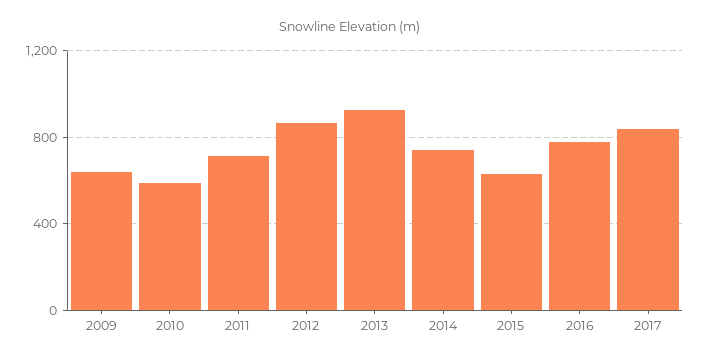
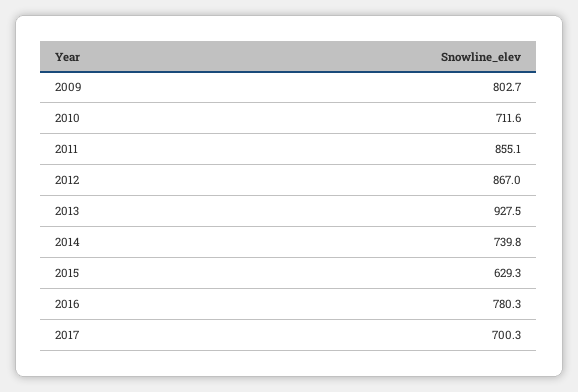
2009: 650 -> 802.7
2010: 600 -> 711.6
2011: 700 -> 855.1
2017: 850 -> 700.3

